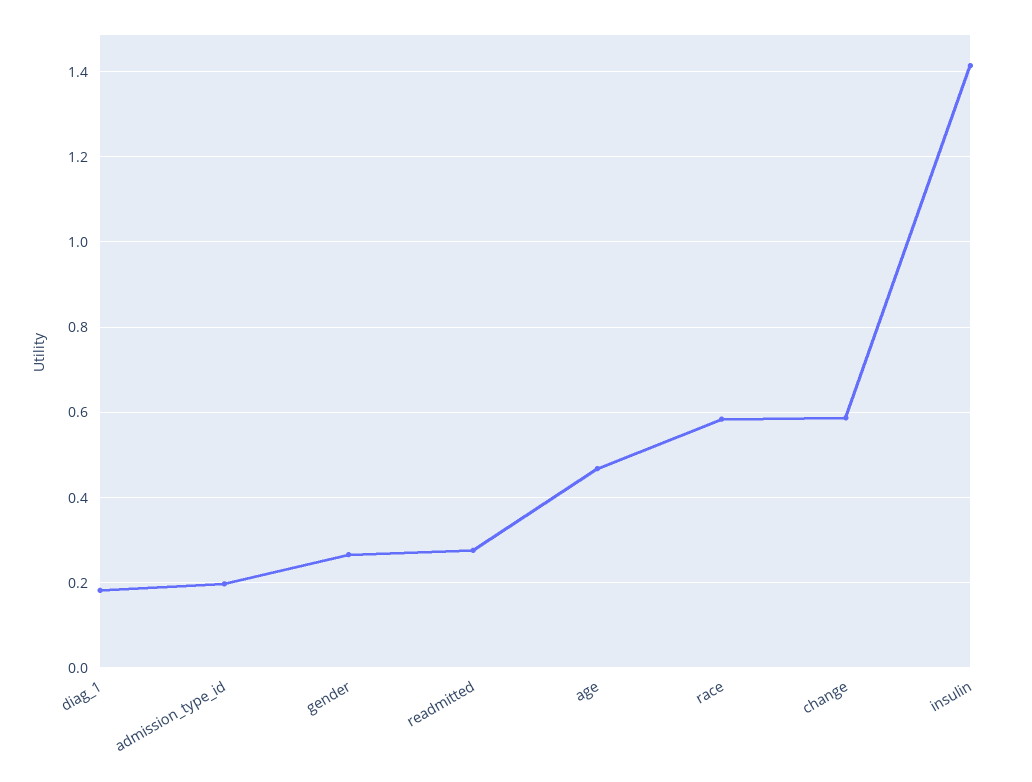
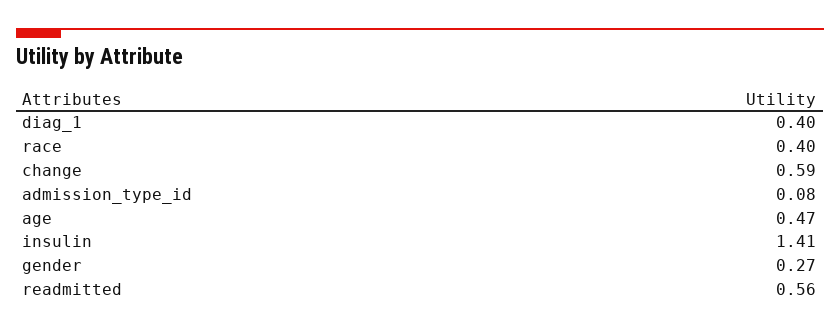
diag_1: 0.18 -> 0.4
admission_type_id: 0.2 -> 0.08
readmitted: 0.28 -> 0.56
race: 0.58 -> 0.4

